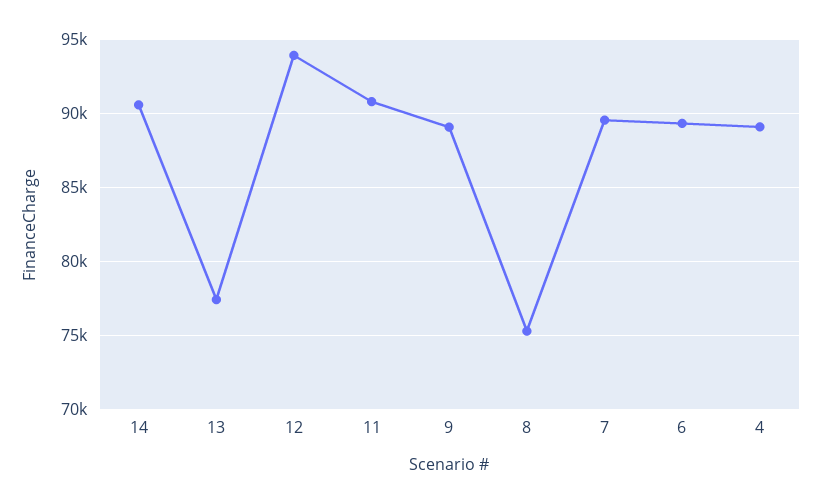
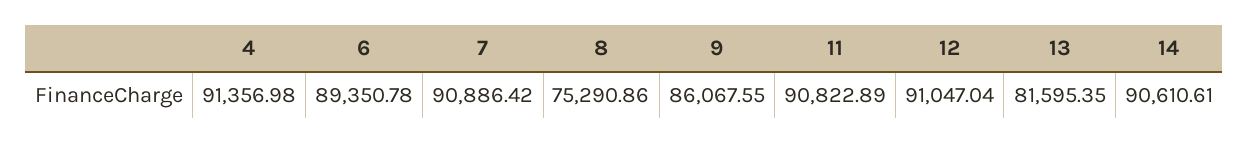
13: 77500 -> 81595.35
12: 94000 -> 91047.04
9: 89000 -> 86067.55
7: 89500 -> 90886.42
4: 89000 -> 91356.98

